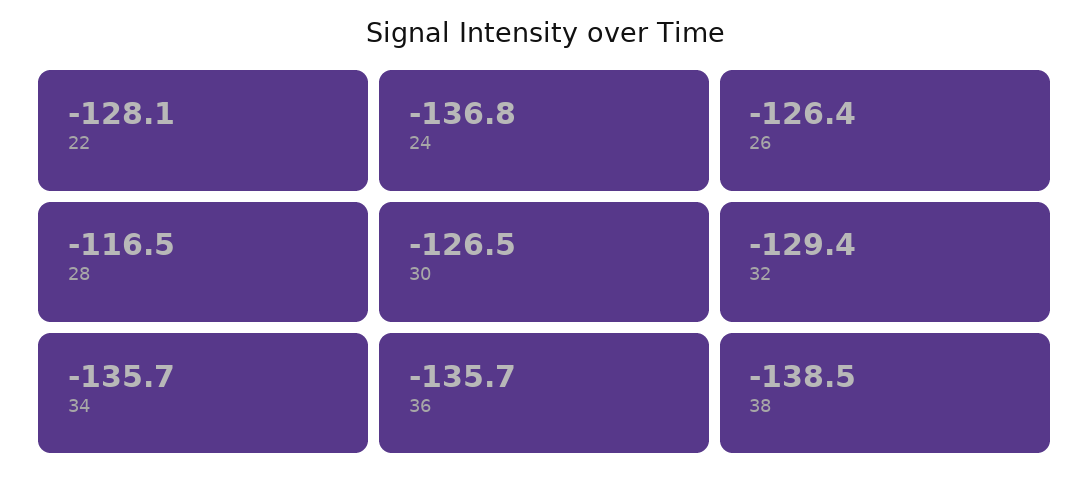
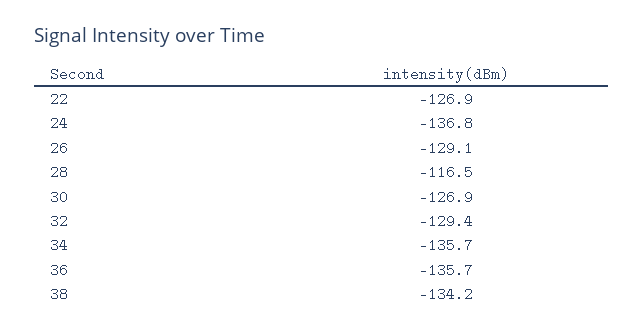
22: -128.1 -> -126.9
26: -126.4 -> -129.1
30: -126.5 -> -126.9
38: -138.5 -> -134.2

